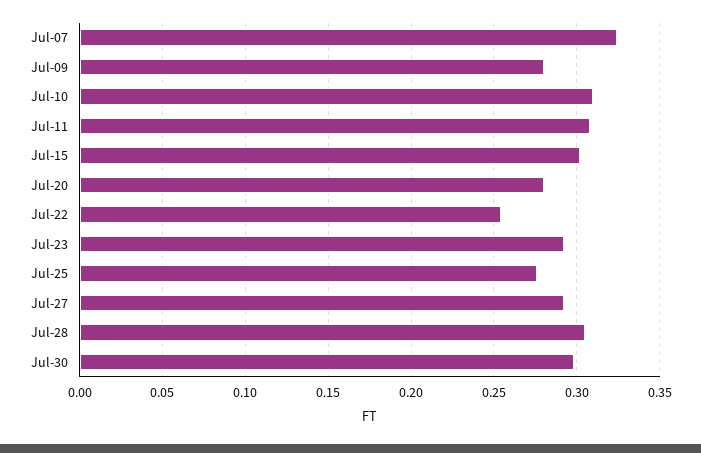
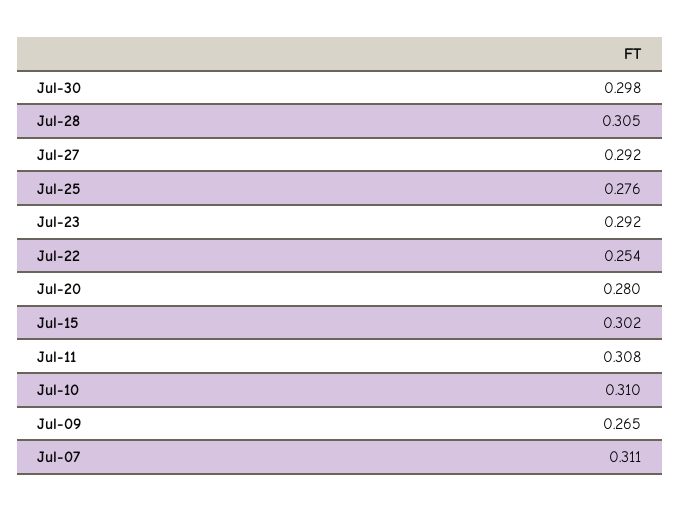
Jul-07: 0.325 -> 0.311
Jul-09: 0.28 -> 0.265

